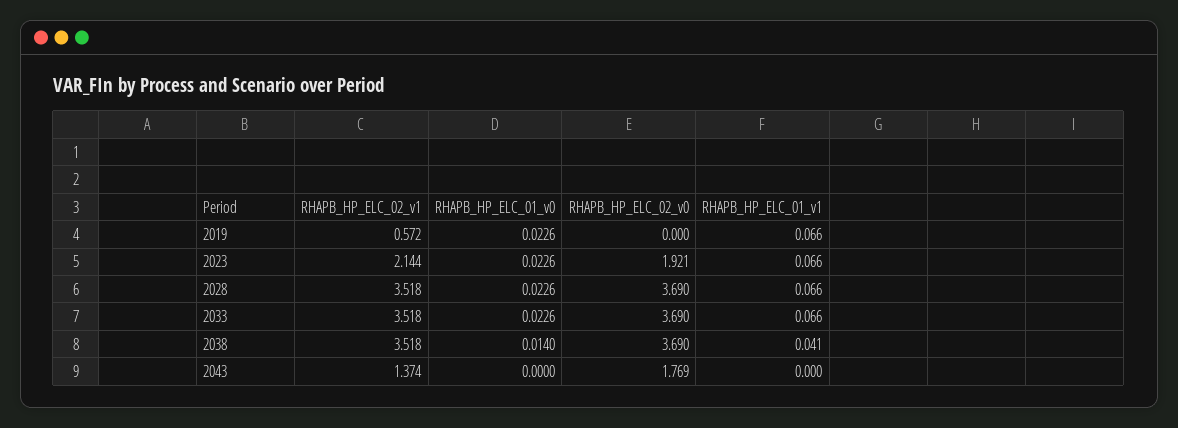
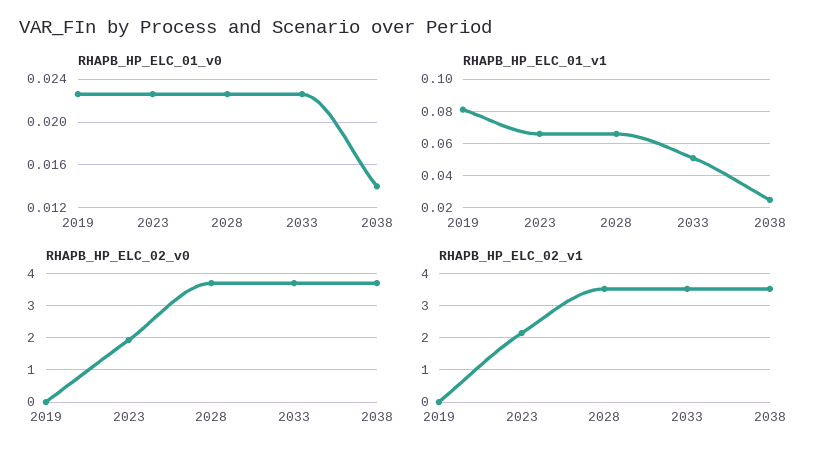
RHAPB_HP_ELC_02_v1, 2019: 0.572 -> 0
RHAPB_HP_ELC_01_v1, 2019: 0.066 -> 0.08
RHAPB_HP_ELC_01_v1, 2033: 0.066 -> 0.05
RHAPB_HP_ELC_01_v1, 2038: 0.041 -> 0.025
RHAPB_HP_ELC_02_v1, 2043: 1.374 -> none
RHAPB_HP_ELC_01_v0, 2043: 0 -> none
RHAPB_HP_ELC_02_v0, 2043: 1.769 -> none
RHAPB_HP_ELC_01_v1, 2043: 0 -> none

